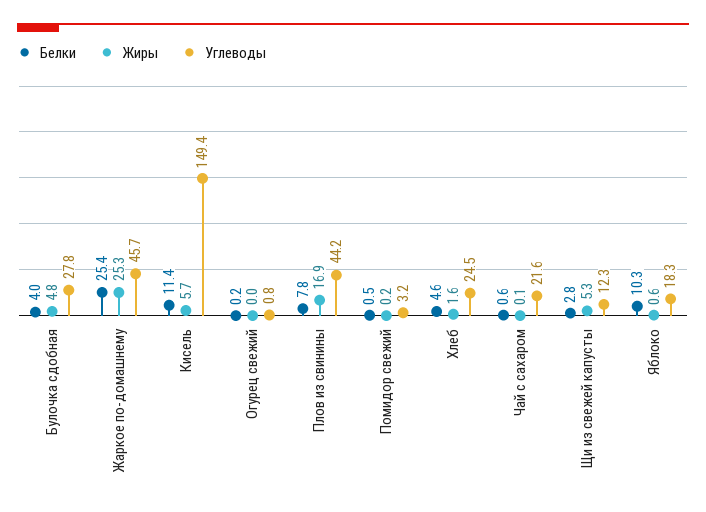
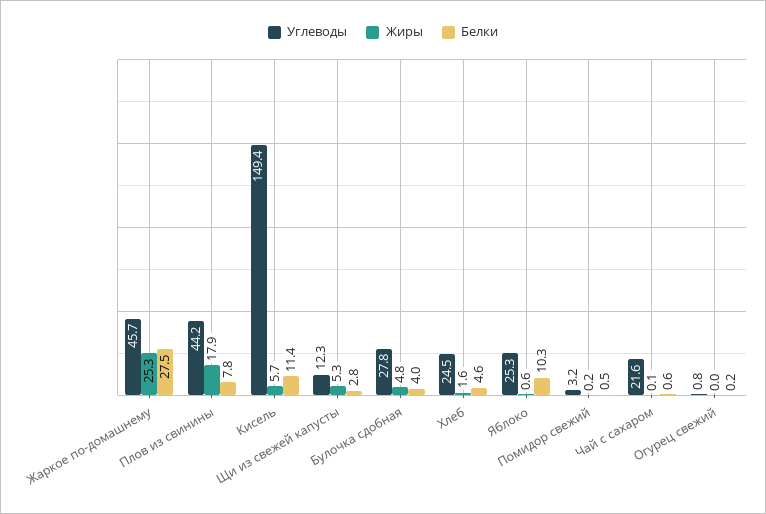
Белки, Жаркое по-домашнему: 25.4 -> 27.5
Жиры, Плов из свинины: 16.9 -> 17.9
Углеводы, Яблоко: 18.3 -> 25.3

